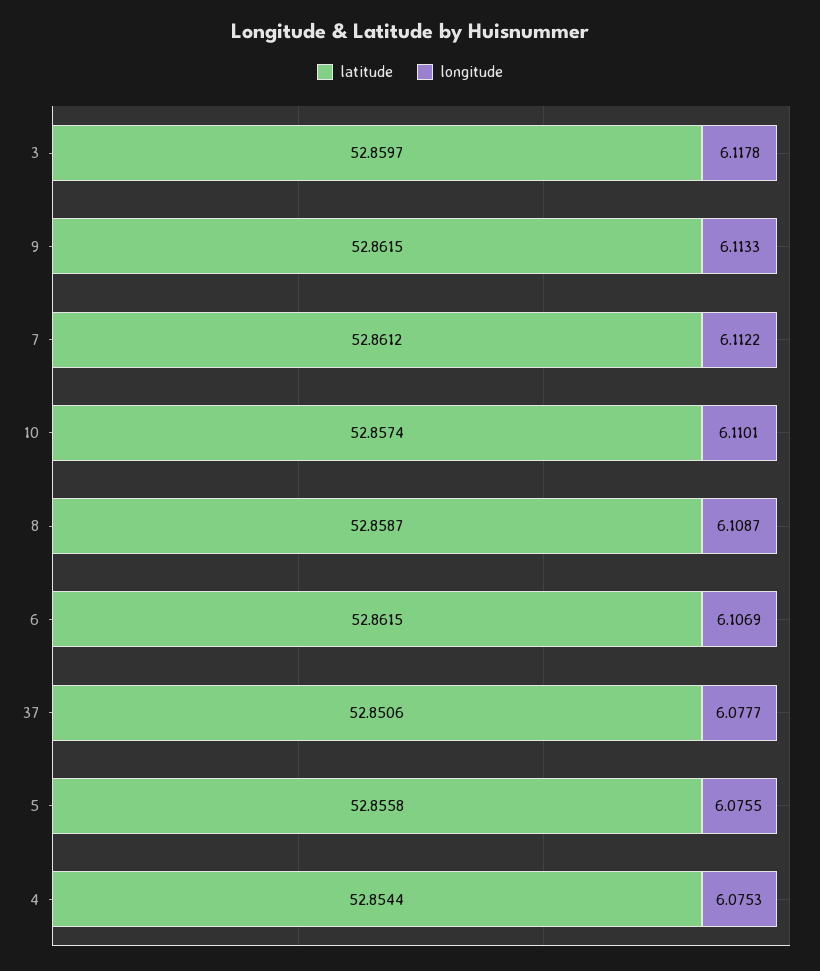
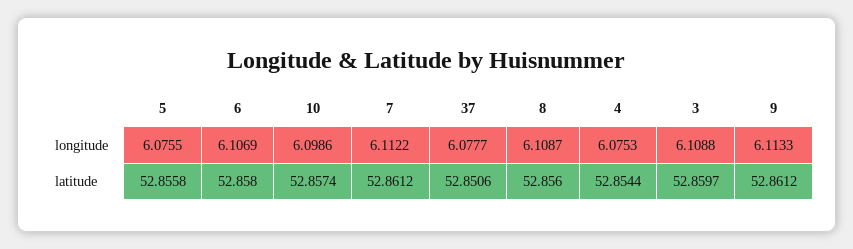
longitude, 3: 6.1178 -> 6.1088
latitude, 9: 52.8615 -> 52.8612
longitude, 10: 6.1101 -> 6.0986
latitude, 8: 52.8587 -> 52.856
latitude, 6: 52.8615 -> 52.858

